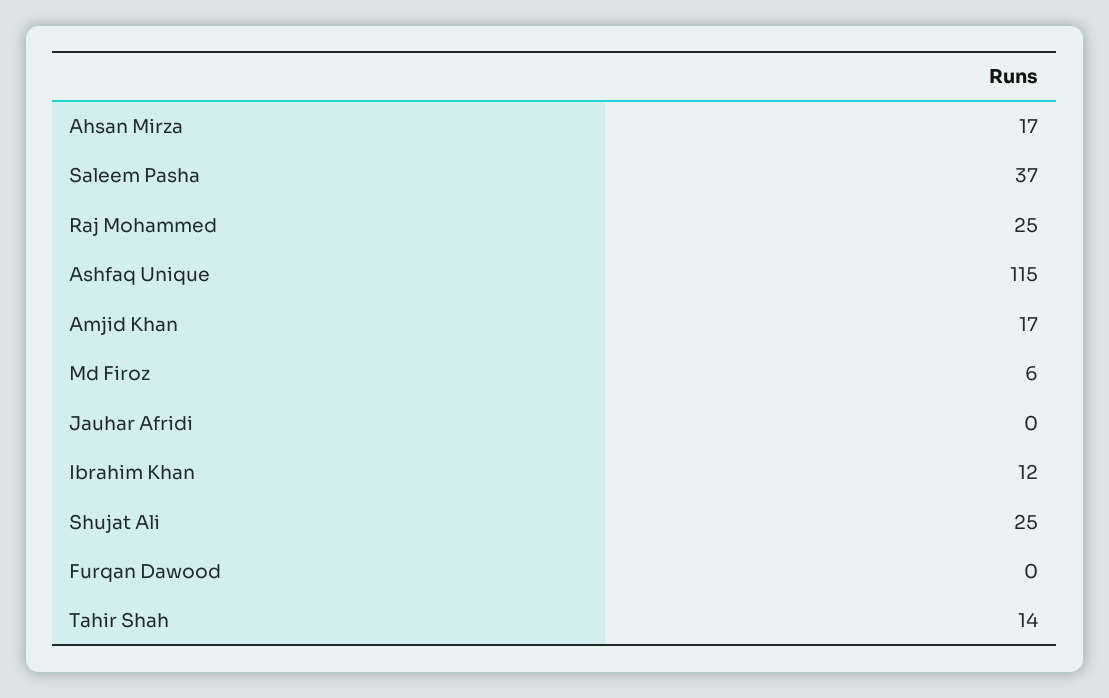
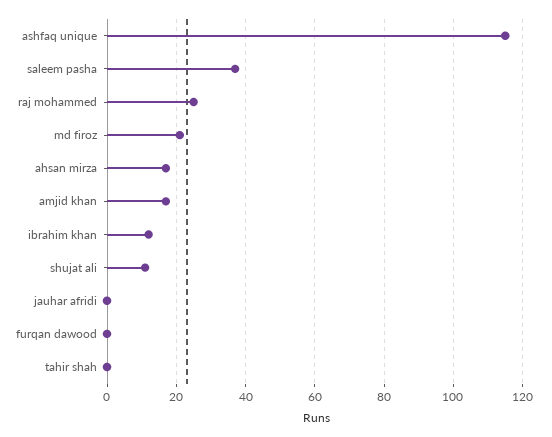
Md Firoz: 6 -> 20
Shujat Ali: 25 -> 10
Tahir Shah: 14 -> 0

